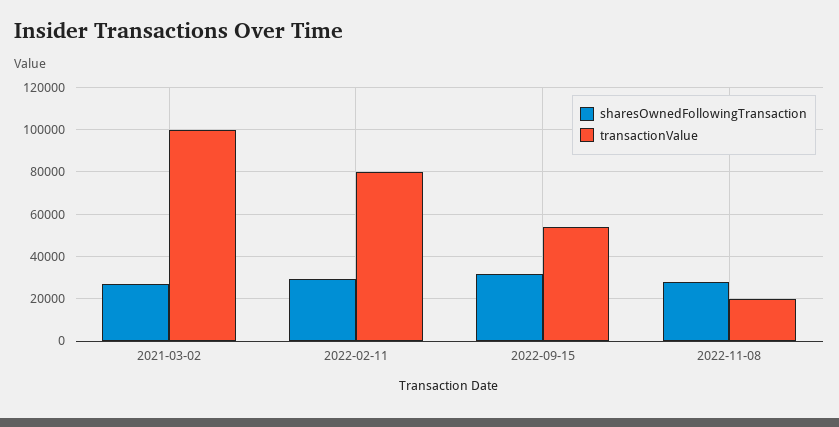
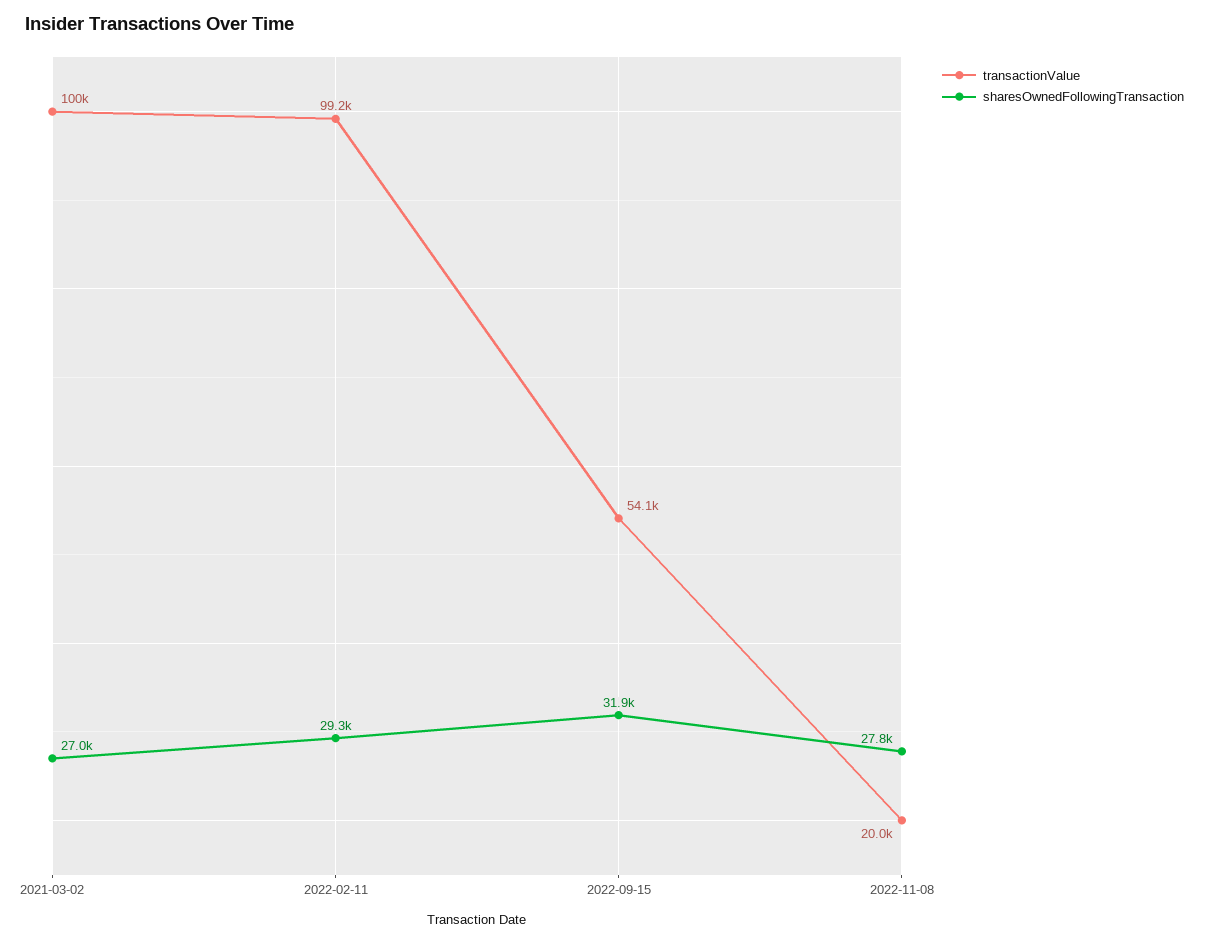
transactionValue, 2022-02-11: 80000 -> 99200

